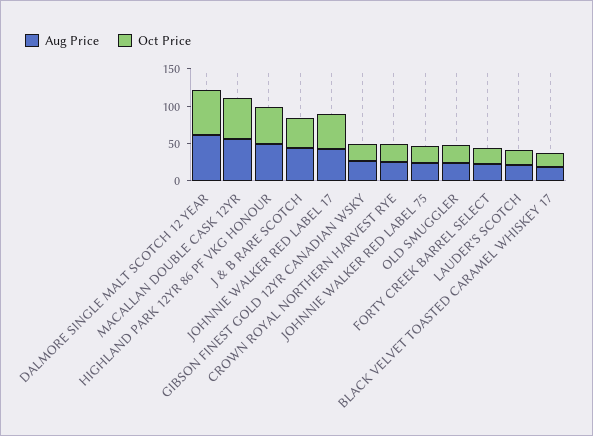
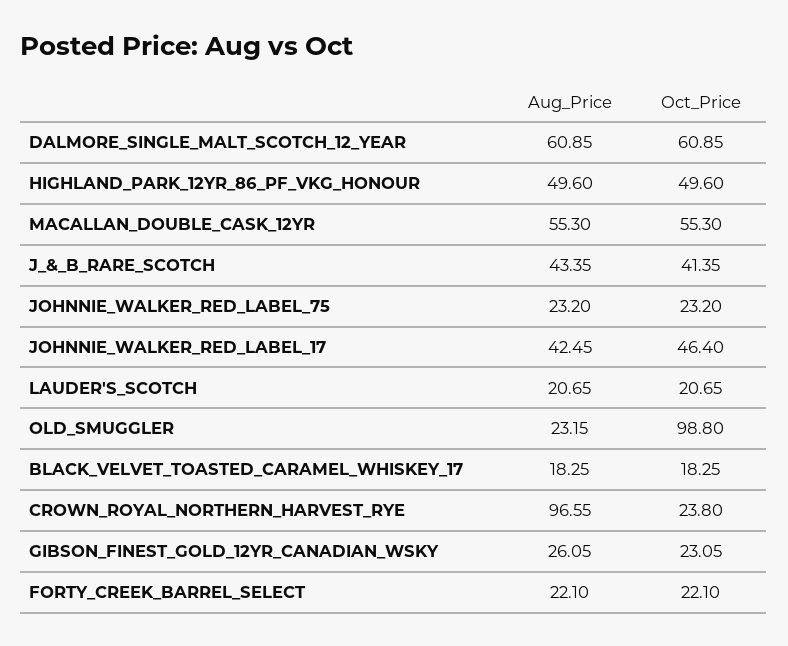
Aug Price, CROWN ROYAL NORTHERN HARVEST RYE: 25 -> 96.55
Oct Price, OLD SMUGGLER: 25 -> 98.8

